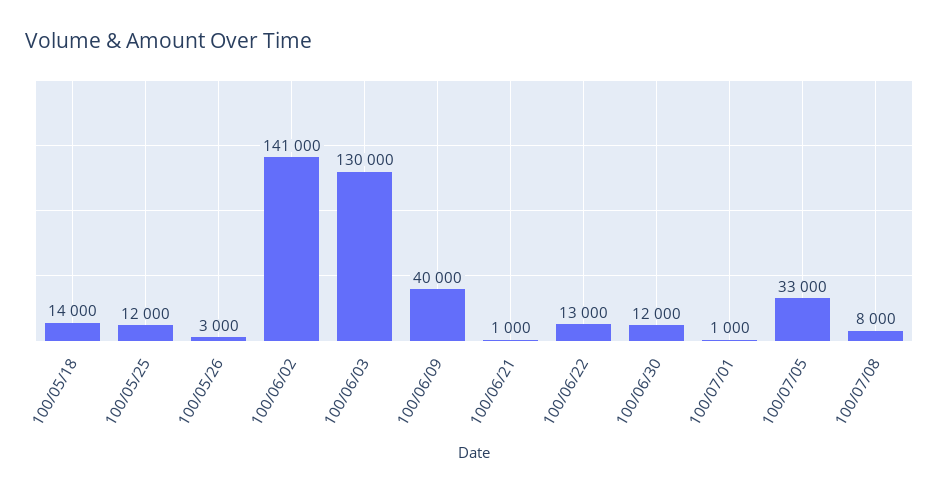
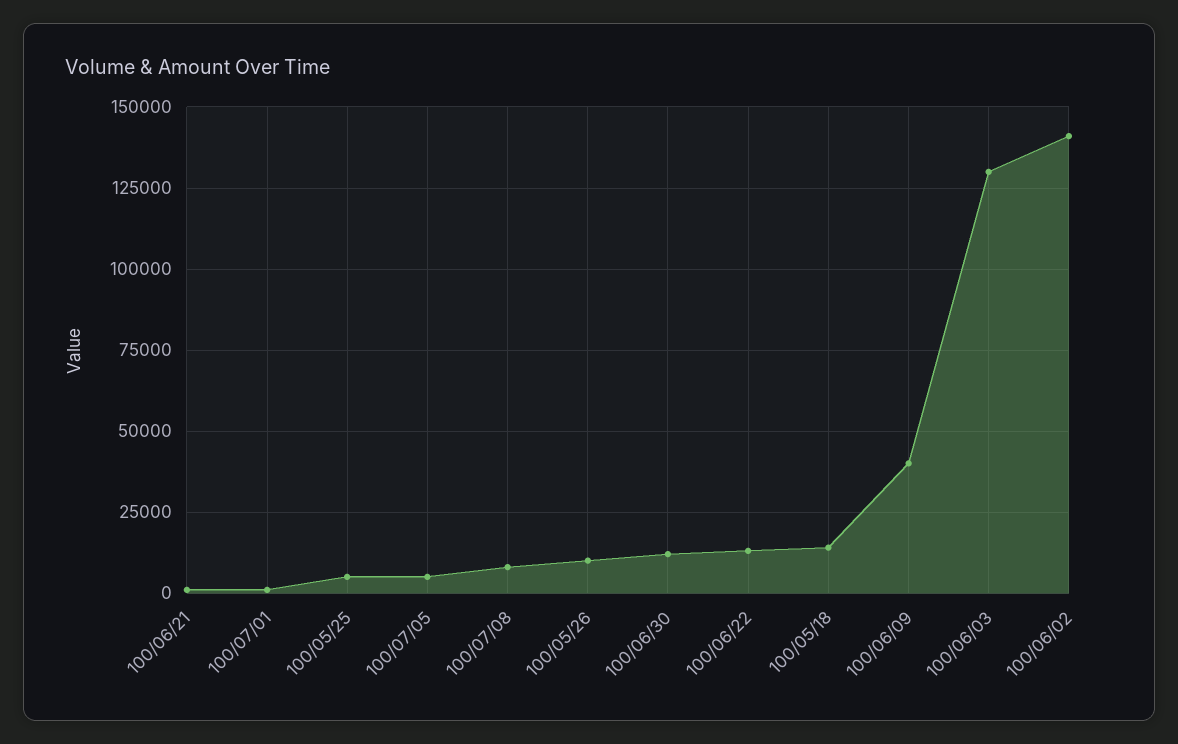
100/05/25: 12000 -> 5000
100/05/26: 3000 -> 10000
100/07/05: 33000 -> 5000

